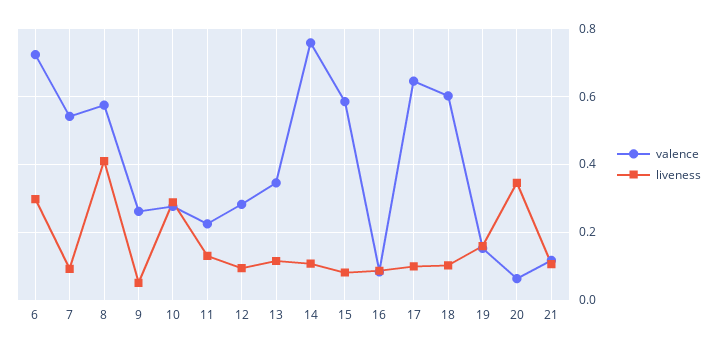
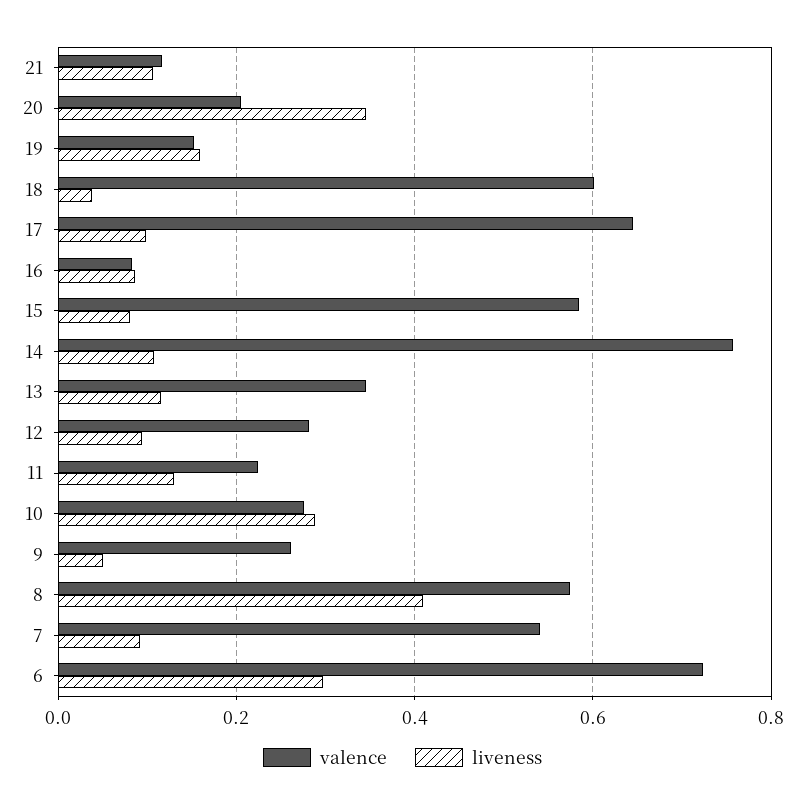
liveness, 18: 0.1 -> 0.04
valence, 20: 0.06 -> 0.2

